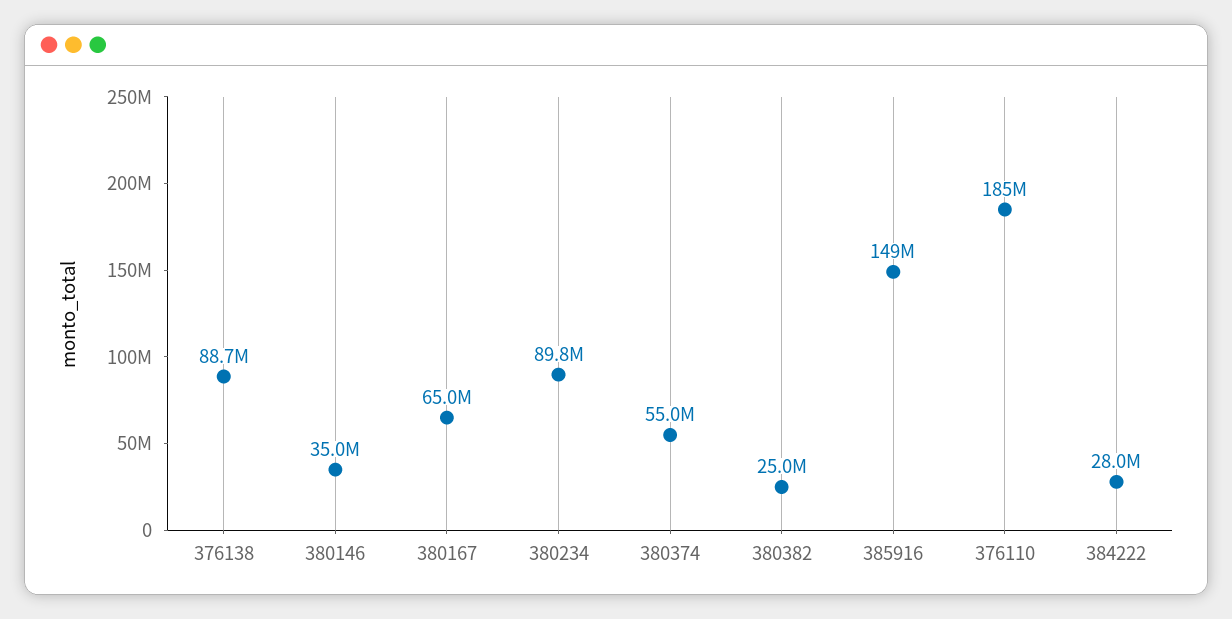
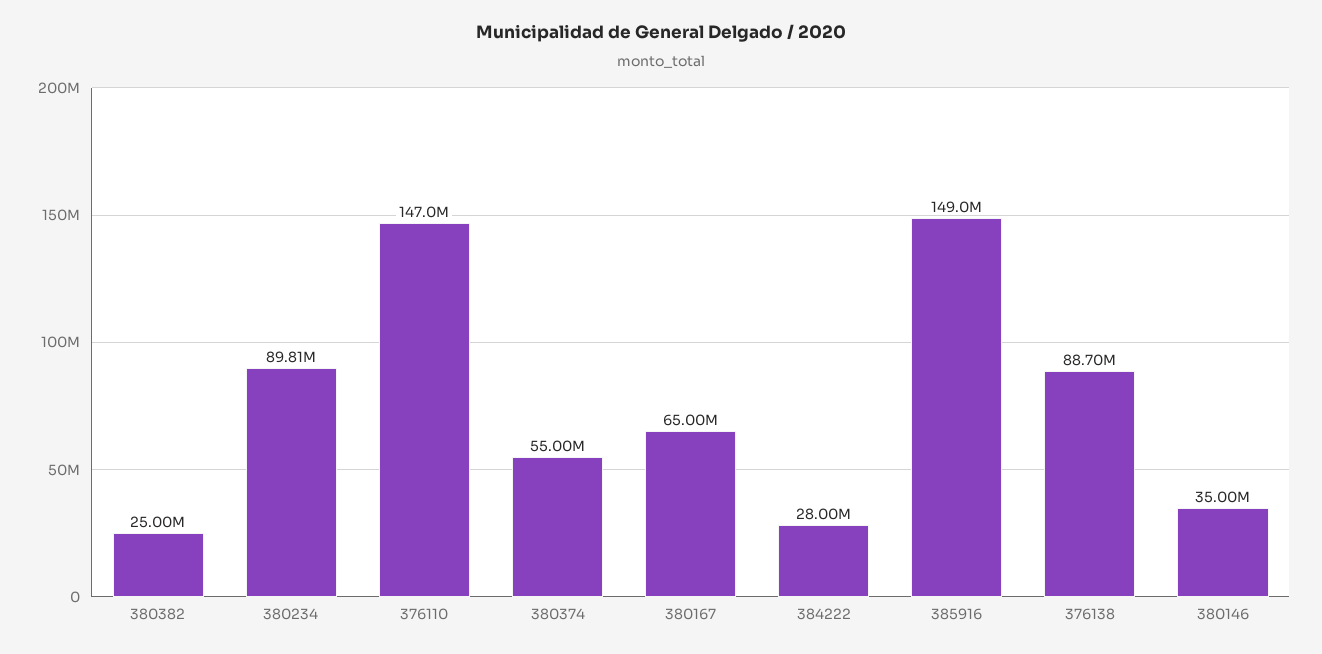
376110: 185000000 -> 147000000

